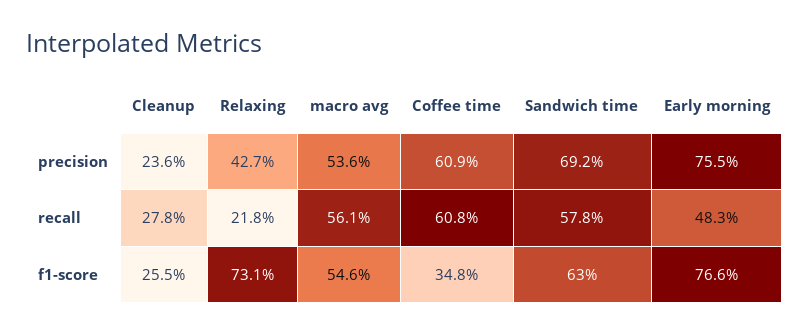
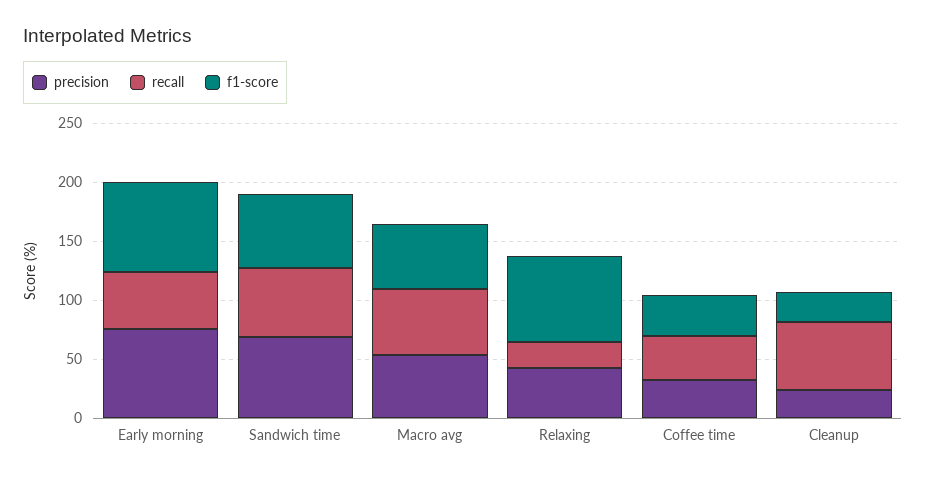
precision, Coffee time: 60.9 -> 30
recall, Cleanup: 27.8 -> 60
recall, Coffee time: 60.8 -> 40

